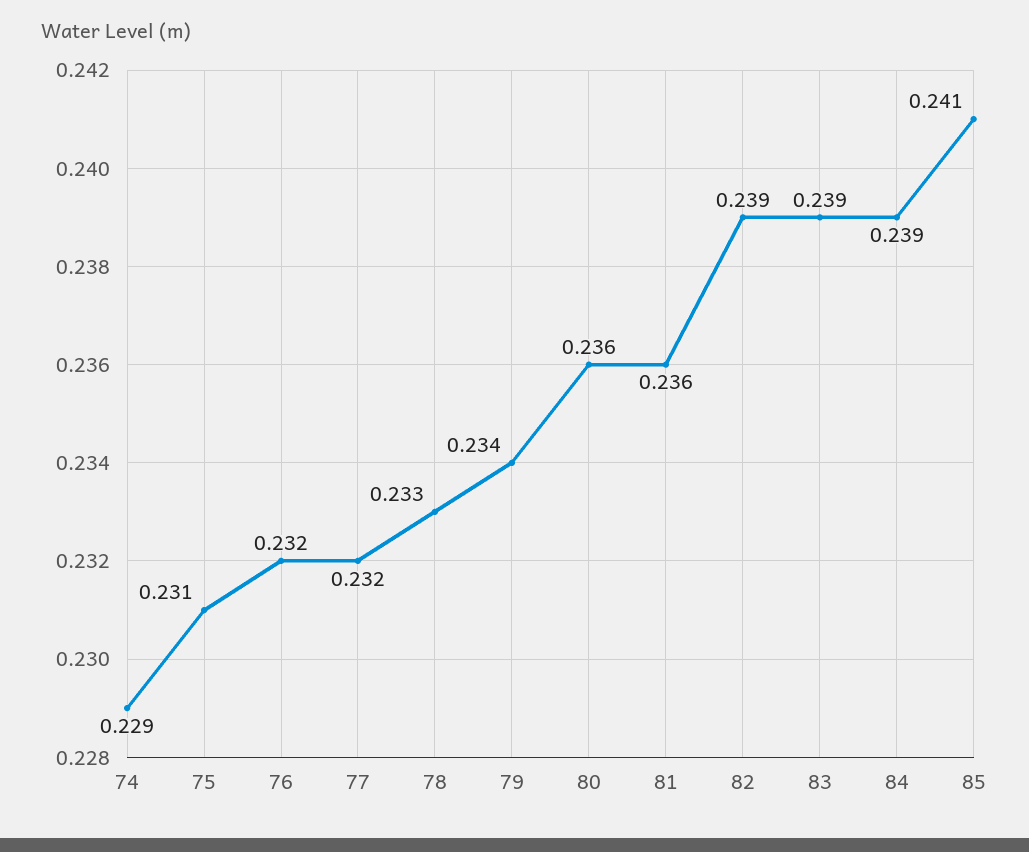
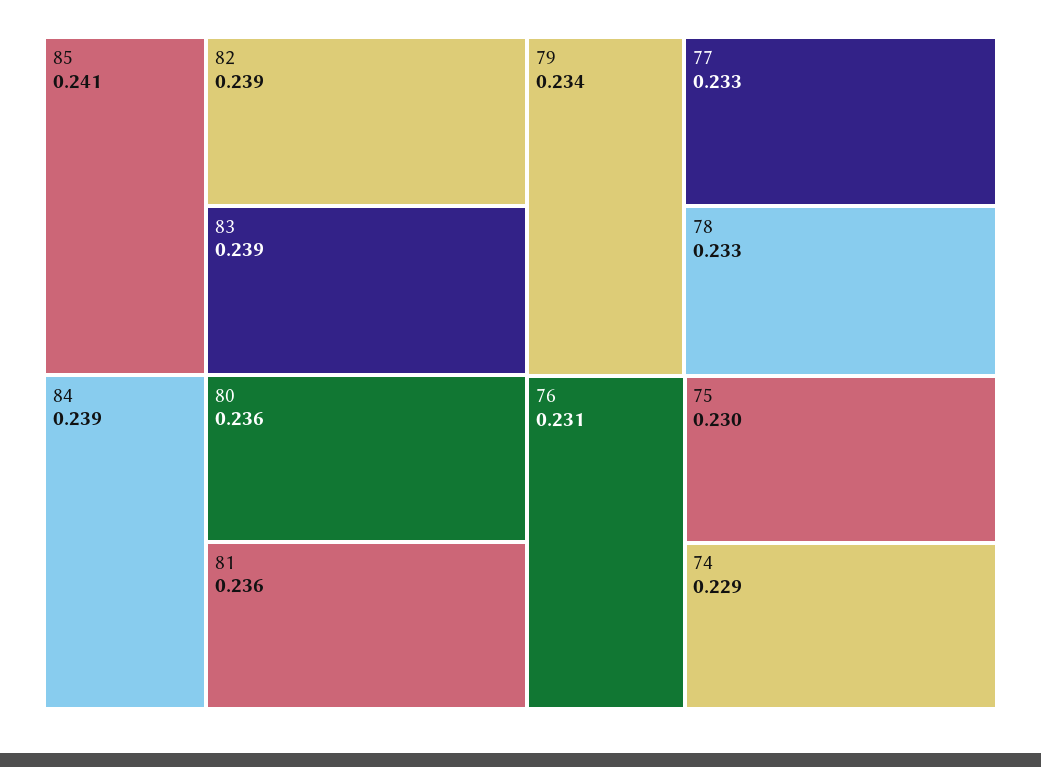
75: 0.231 -> 0.23
76: 0.232 -> 0.231
77: 0.232 -> 0.233

